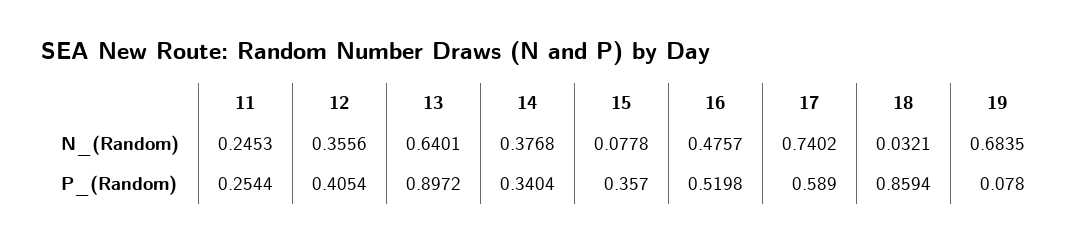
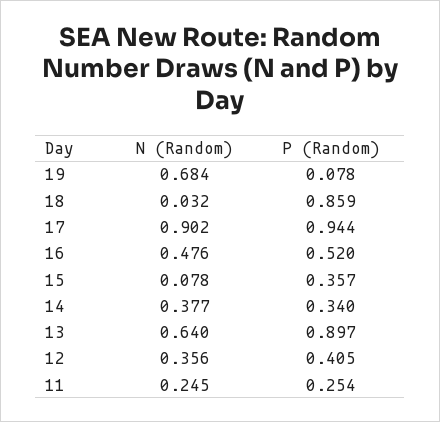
17, N_(Random): 0.7402 -> 0.902
17, P_(Random): 0.589 -> 0.944

